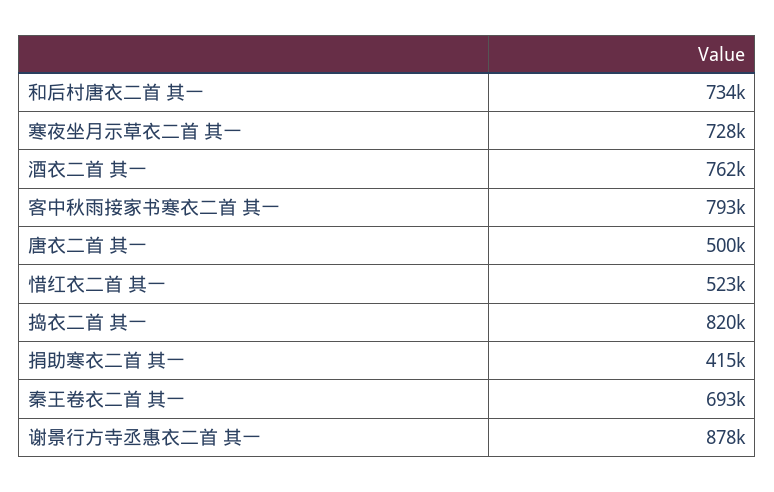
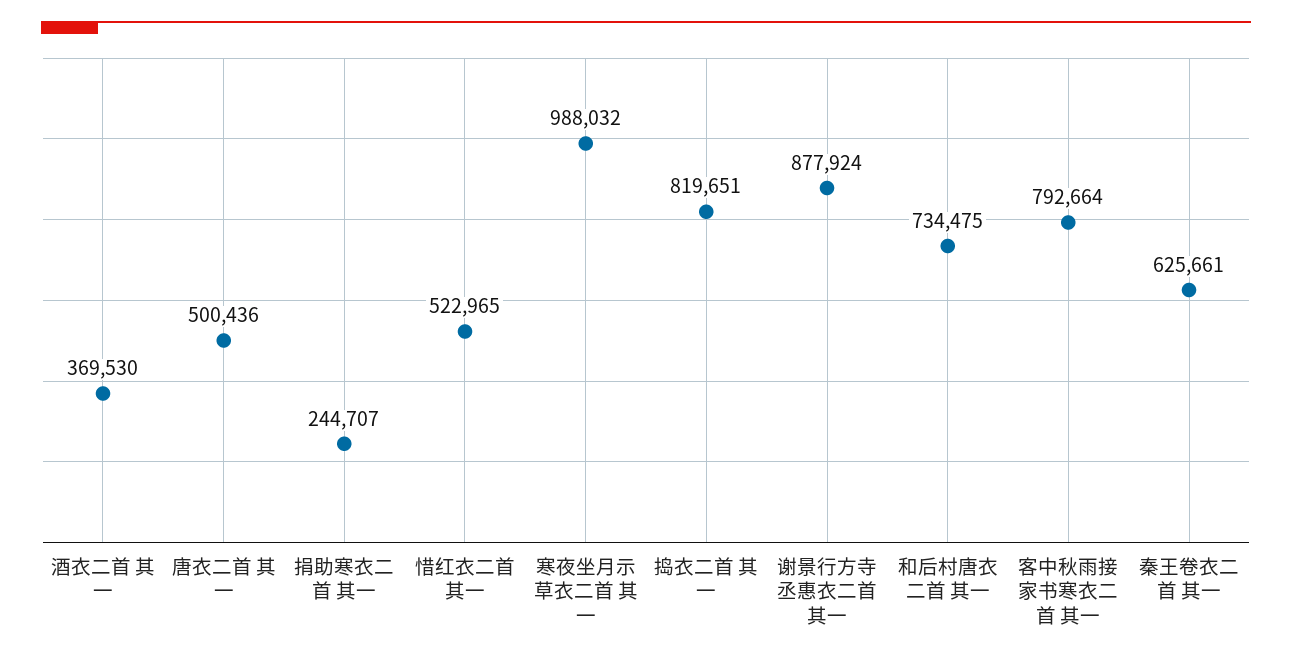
寒夜坐月示草衣二首 其一: 728000 -> 988032
酒衣二首 其一: 762000 -> 369530
捐助寒衣二首 其一: 415000 -> 244707
秦王卷衣二首 其一: 693000 -> 625661

